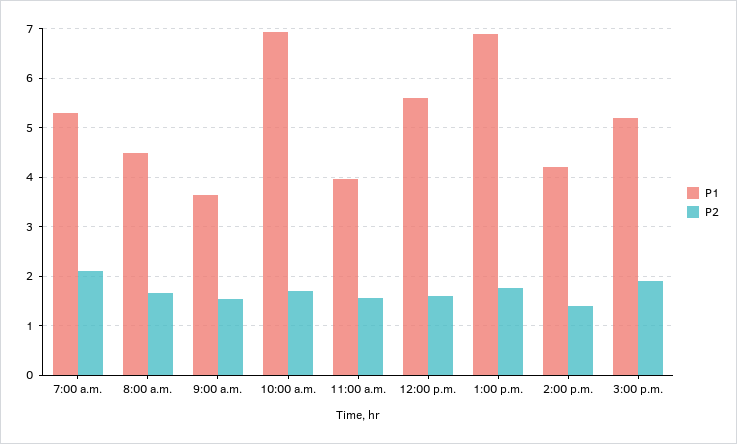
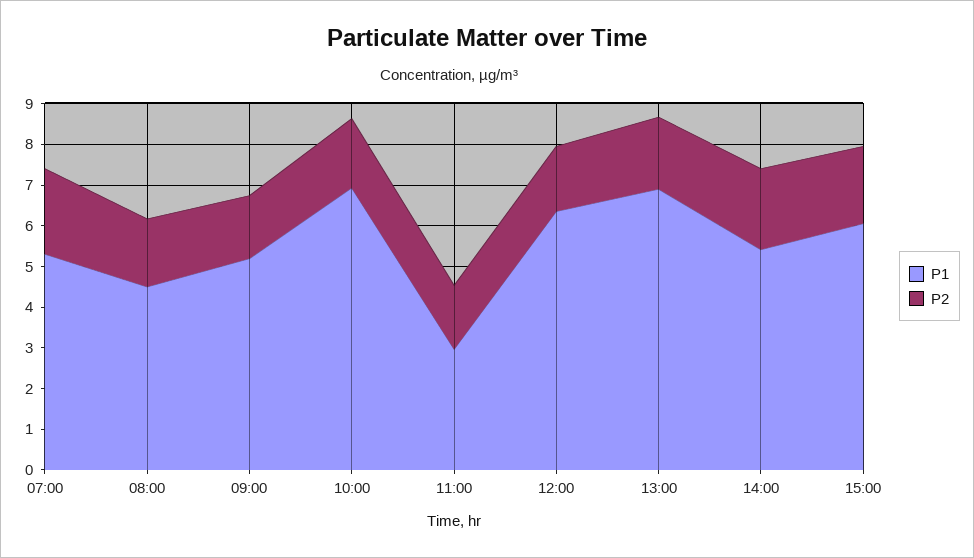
P1, 9:00 a.m.: 3.6 -> 5.2
P1, 11:00 a.m.: 4 -> 3
P1, 12:00 p.m.: 5.6 -> 6.4
P1, 2:00 p.m.: 4.2 -> 5.4
P2, 2:00 p.m.: 1.4 -> 2
P1, 3:00 p.m.: 5.2 -> 6

